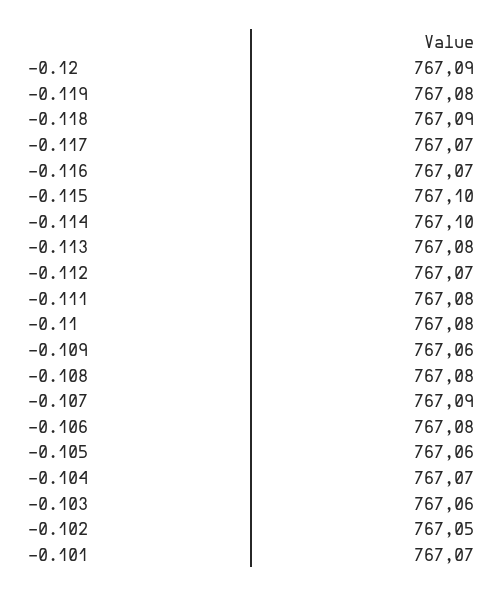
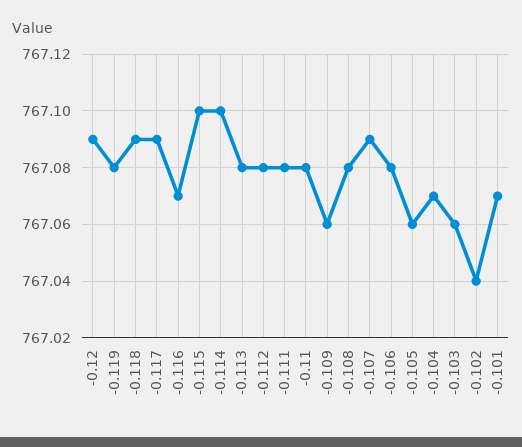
-0.117: 767.07 -> 767.09
-0.112: 767.07 -> 767.08
-0.102: 767.05 -> 767.04

